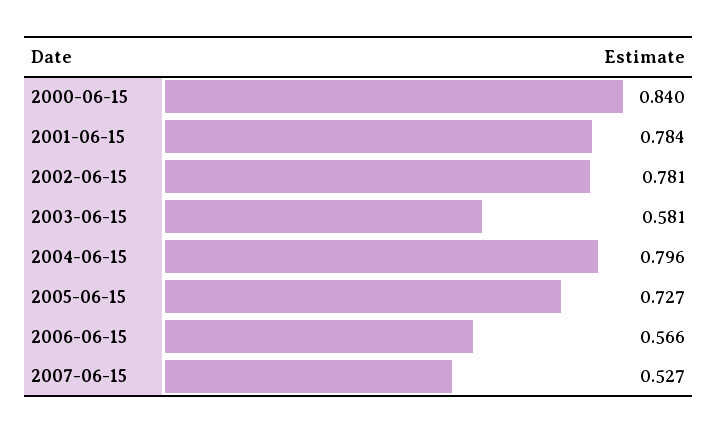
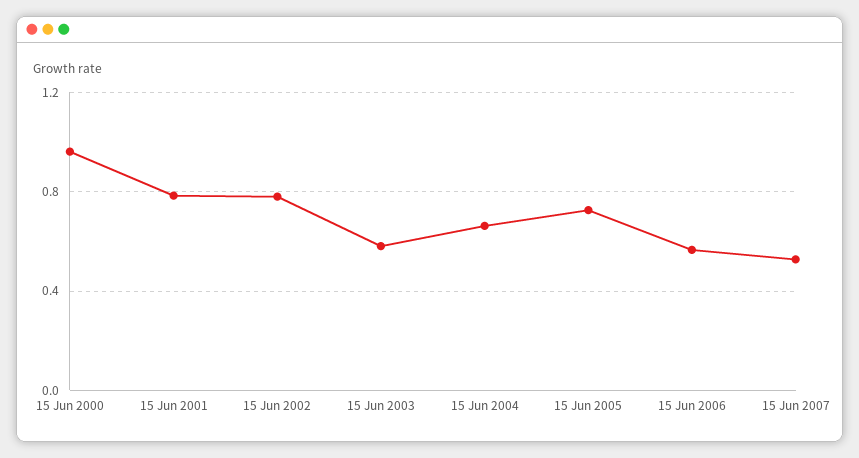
2000-06-15: 0.84 -> 0.95
2004-06-15: 0.796 -> 0.65

